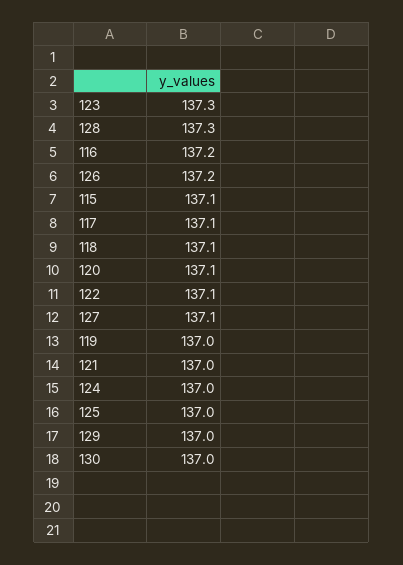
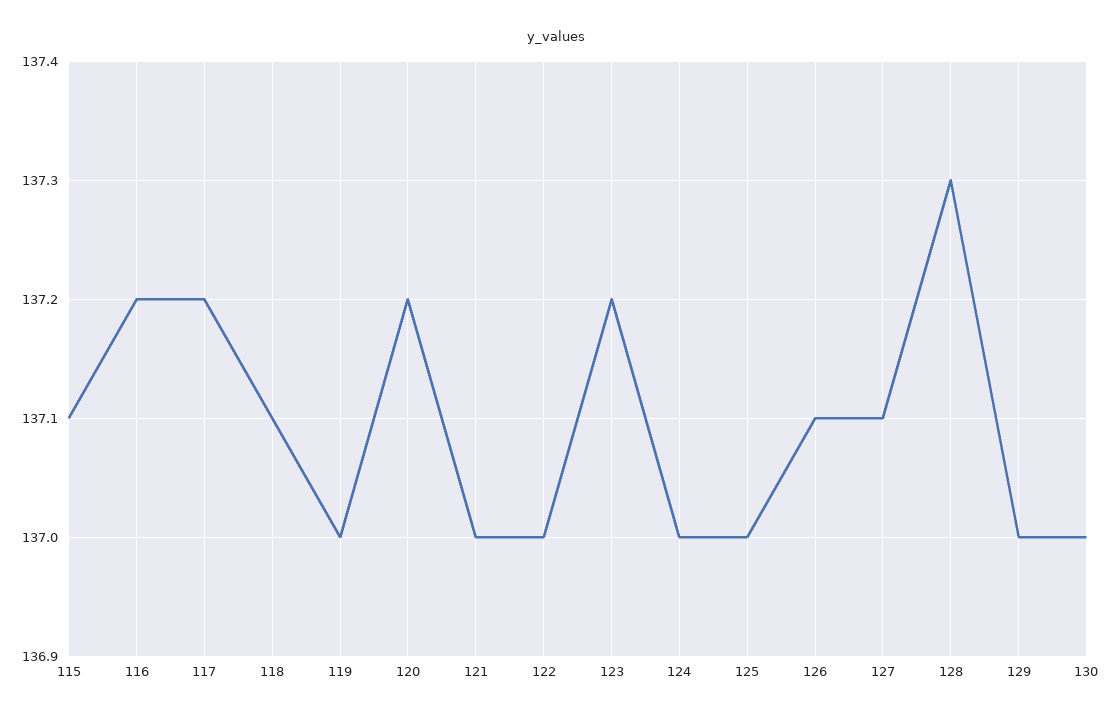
123: 137.3 -> 137.2
126: 137.2 -> 137.1
117: 137.1 -> 137.2
120: 137.1 -> 137.2
122: 137.1 -> 137

